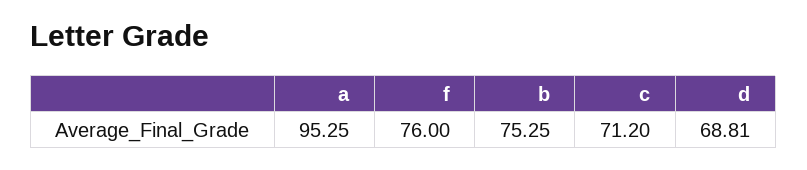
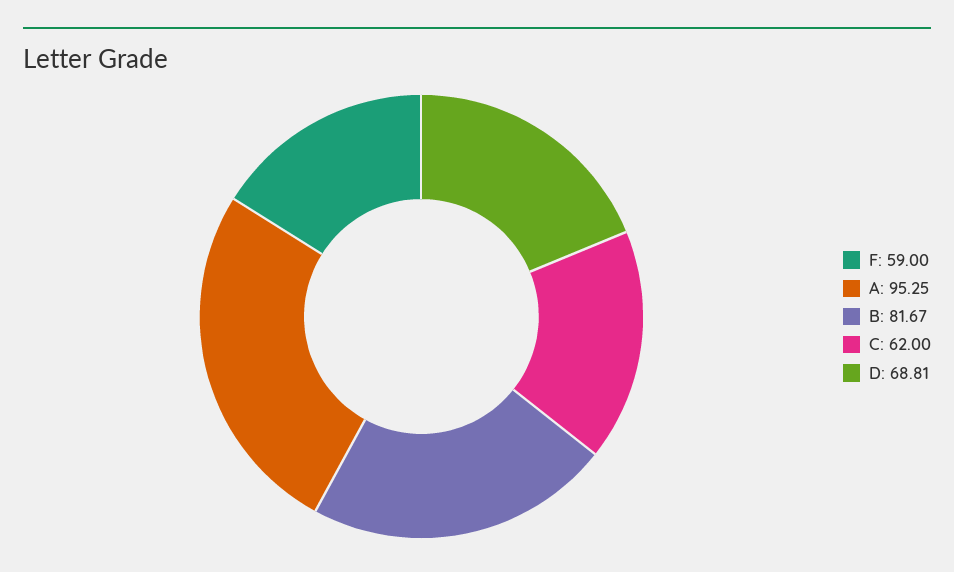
f: 76 -> 59
b: 75.25 -> 81.67
c: 71.2 -> 62

